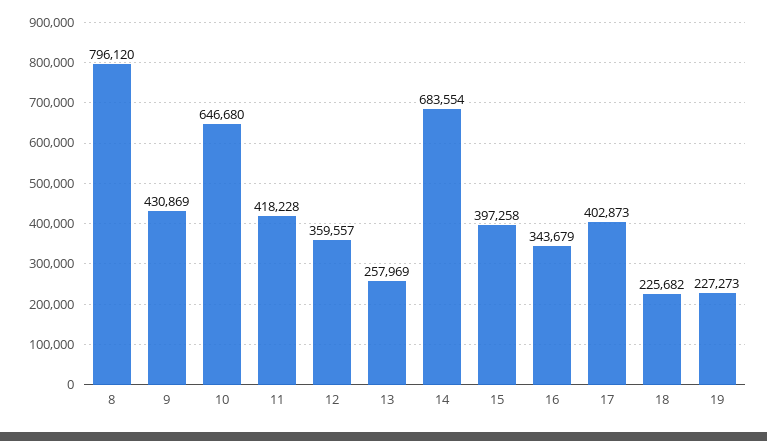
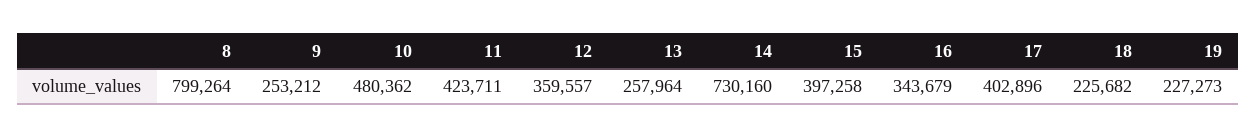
8: 796120 -> 799264
9: 430869 -> 253212
10: 646680 -> 480362
11: 418228 -> 423711
13: 257969 -> 257964
14: 683554 -> 730160
17: 402873 -> 402896

